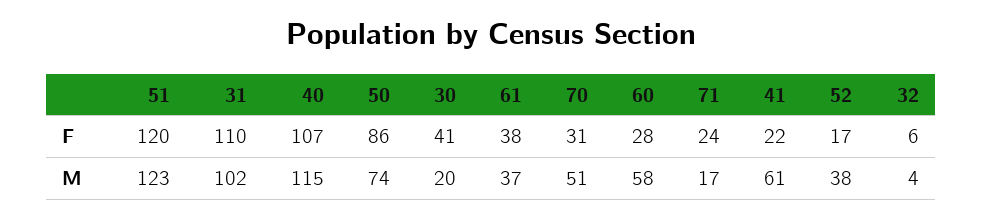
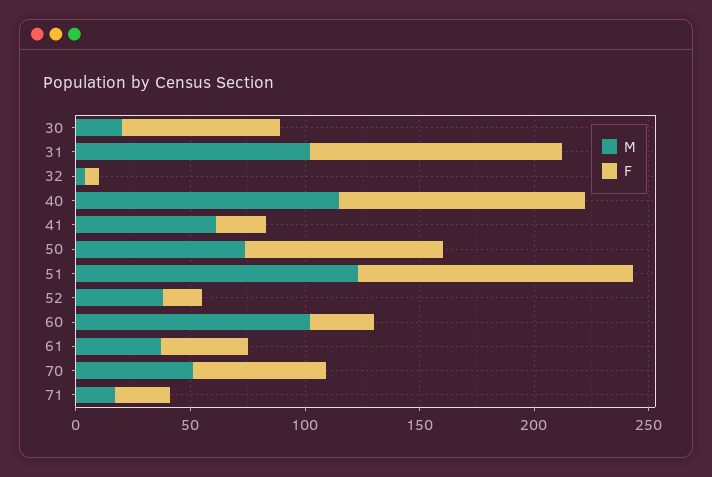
F, 30: 41 -> 70
F, 70: 31 -> 60
M, 60: 58 -> 100

